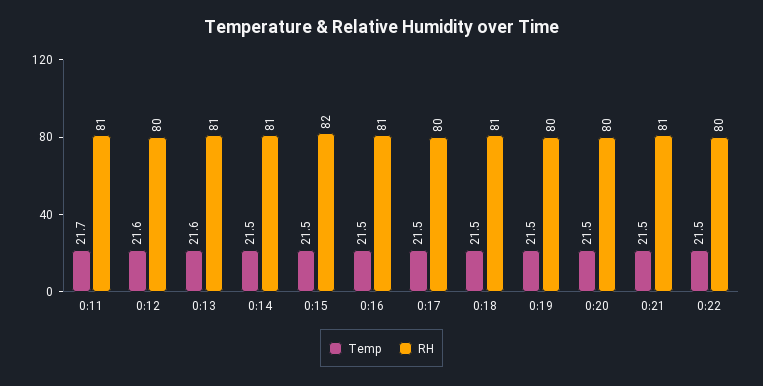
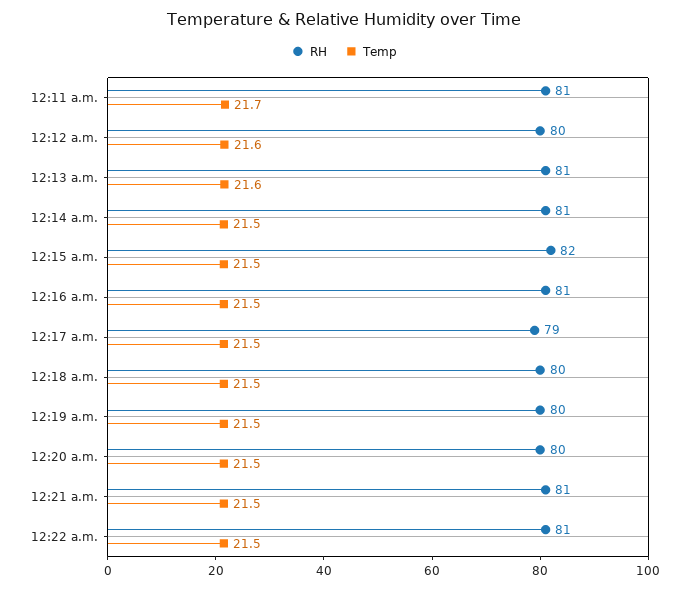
RH, 0:17: 80 -> 79
RH, 0:18: 81 -> 80
RH, 0:22: 80 -> 81

